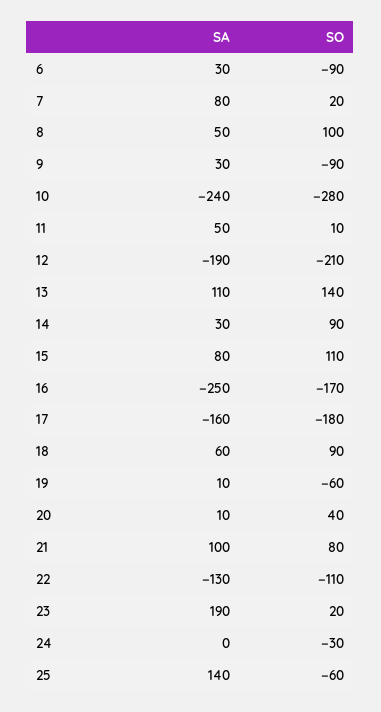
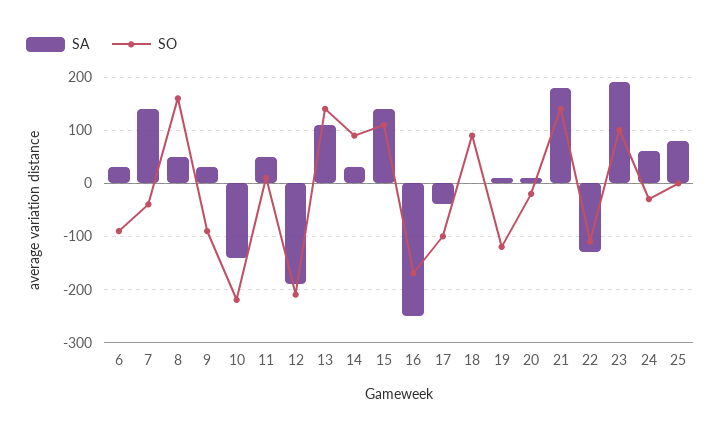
SA, 7: 80 -> 140
SO, 7: 20 -> -40
SO, 8: 100 -> 160
SA, 10: -240 -> -140
SO, 10: -280 -> -220
SA, 15: 80 -> 140
SA, 17: -160 -> -40
SO, 17: -180 -> -100
SA, 18: 60 -> 0
SO, 19: -60 -> -120
SO, 20: 40 -> -20
SA, 21: 100 -> 180
SO, 21: 80 -> 140
SO, 23: 20 -> 100
SA, 24: 0 -> 60
SA, 25: 140 -> 80
SO, 25: -60 -> 0

